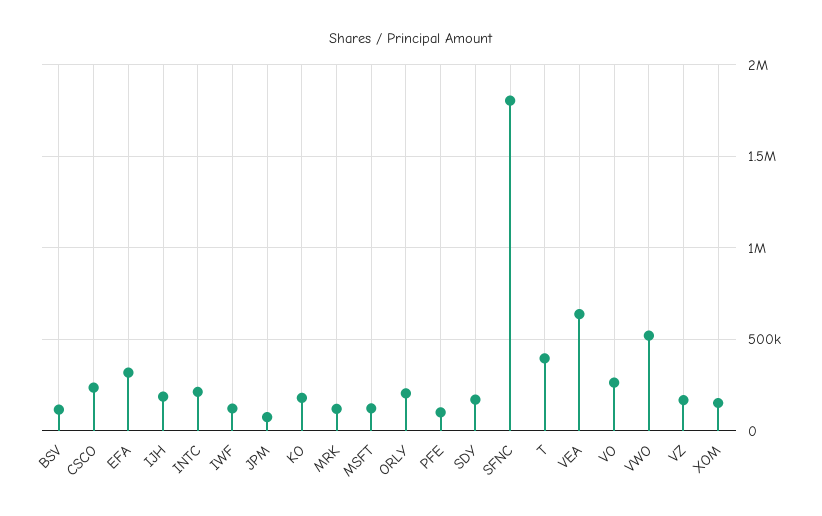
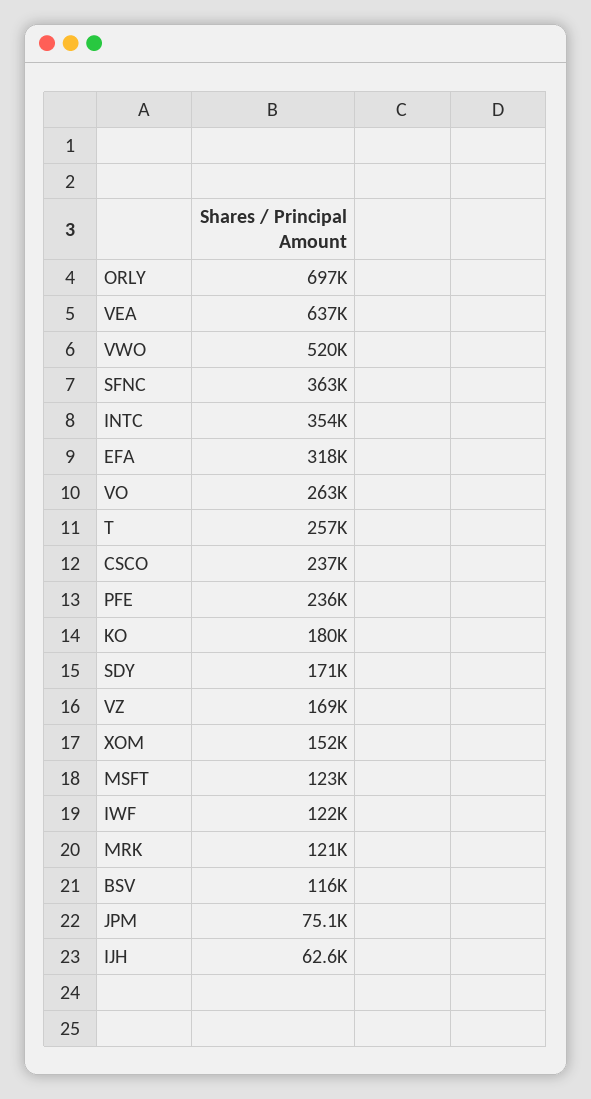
IJH: 200000 -> 62600
INTC: 200000 -> 354000
ORLY: 200000 -> 697000
PFE: 100000 -> 236000
SFNC: 1800000 -> 363000
T: 400000 -> 257000

